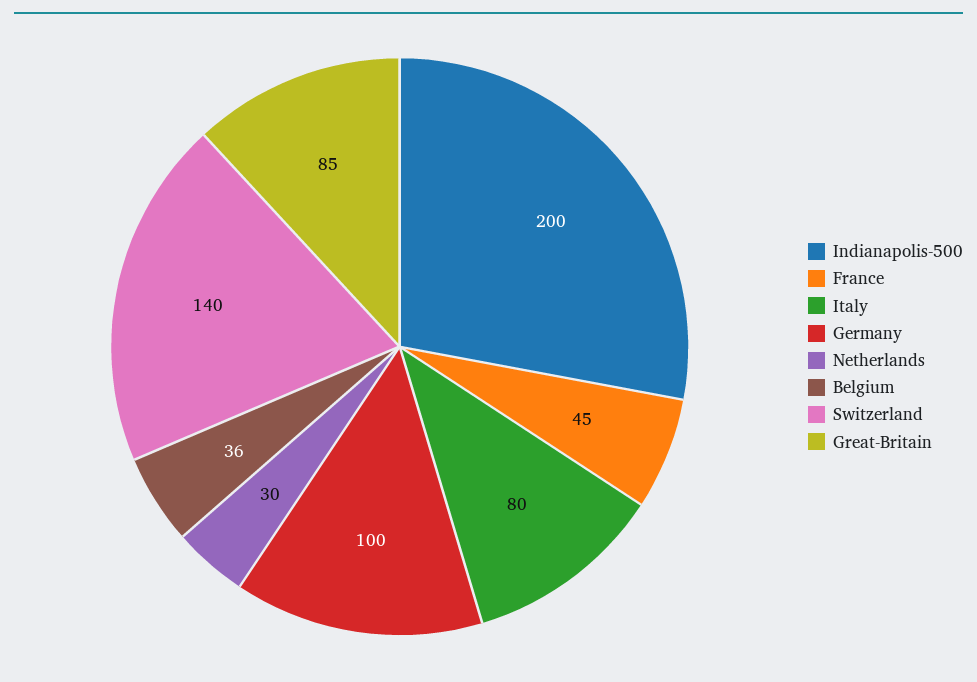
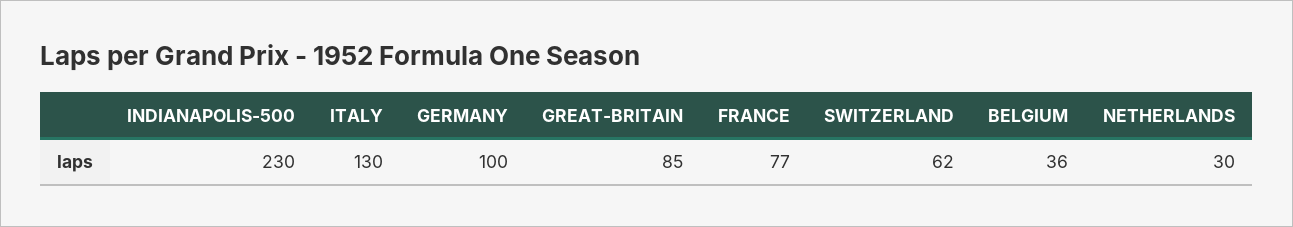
Indianapolis-500: 200 -> 230
France: 45 -> 77
Italy: 80 -> 130
Switzerland: 140 -> 62

